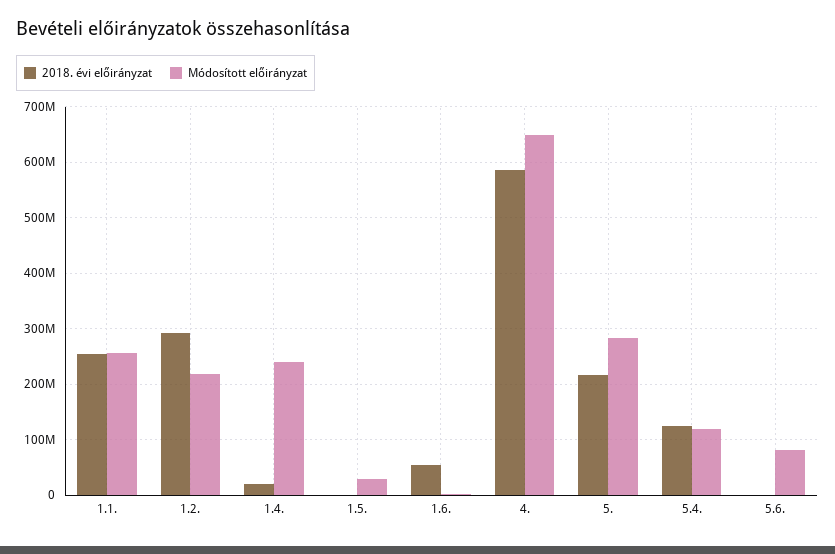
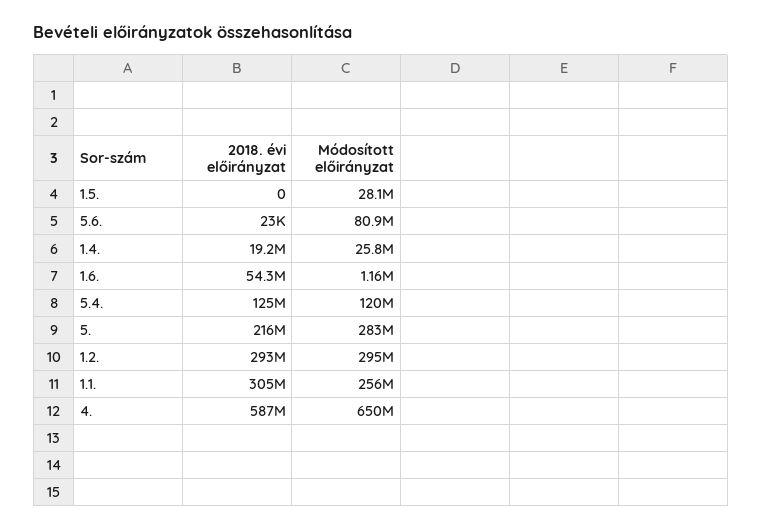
2018. évi előirányzat, 1.1.: 260000000 -> 305000000
Módosított előirányzat, 1.2.: 220000000 -> 295000000
Módosított előirányzat, 1.4.: 240000000 -> 25800000

